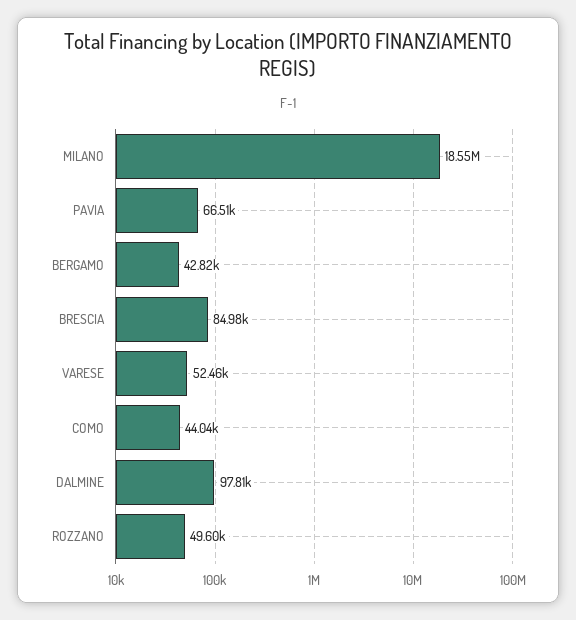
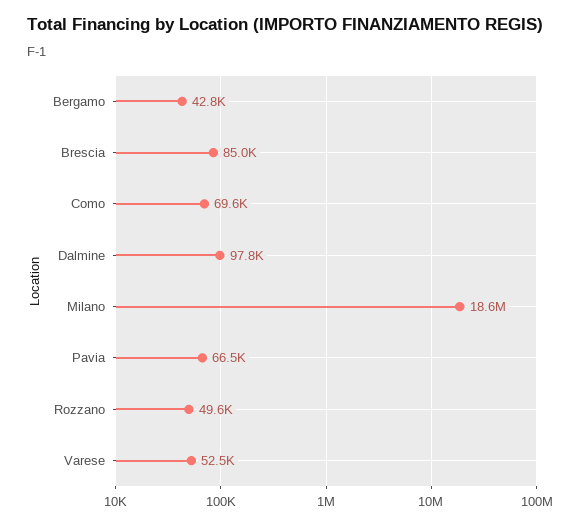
COMO: 44040 -> 69600

